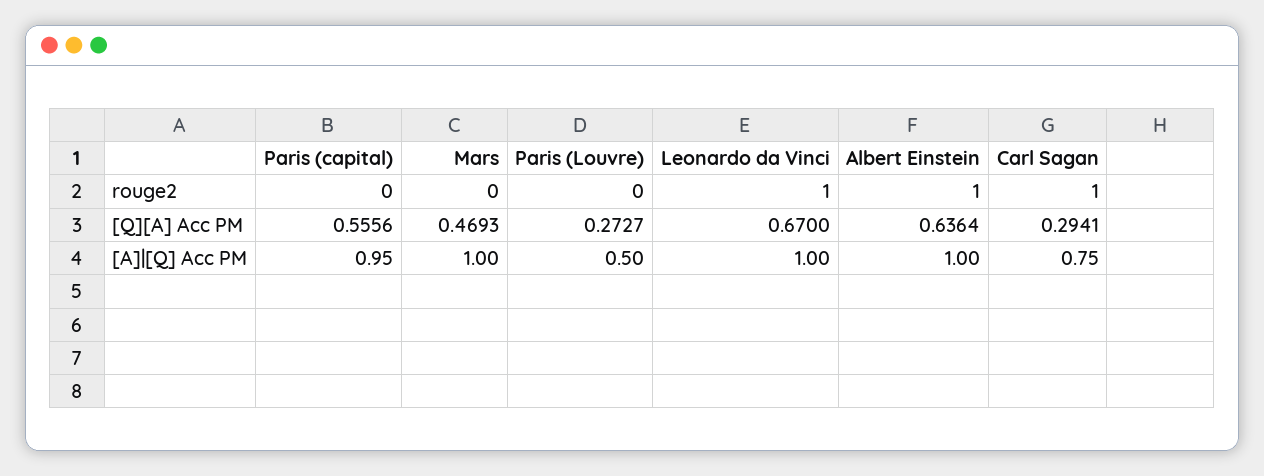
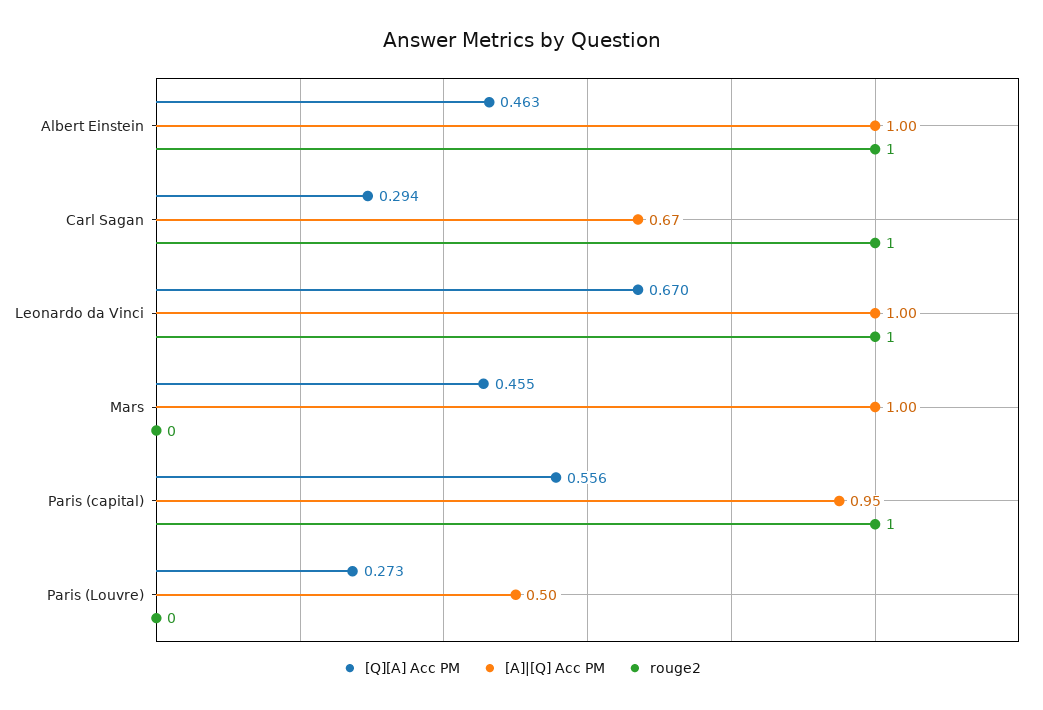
rouge2, Paris (capital): 0 -> 1
[Q][A] Acc PM, Mars: 0.4693 -> 0.455
[Q][A] Acc PM, Albert Einstein: 0.6364 -> 0.463
[A]|[Q] Acc PM, Carl Sagan: 0.75 -> 0.67

